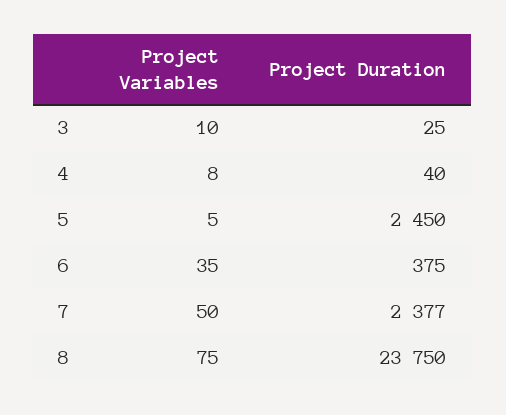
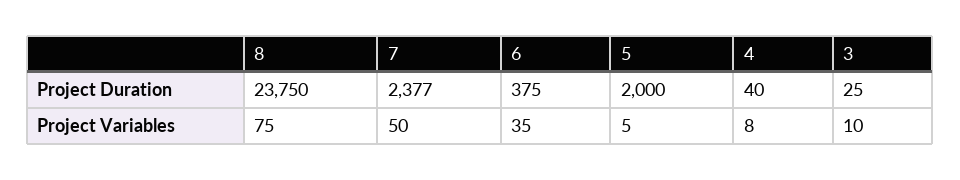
Project Duration, 5: 2450 -> 2000

